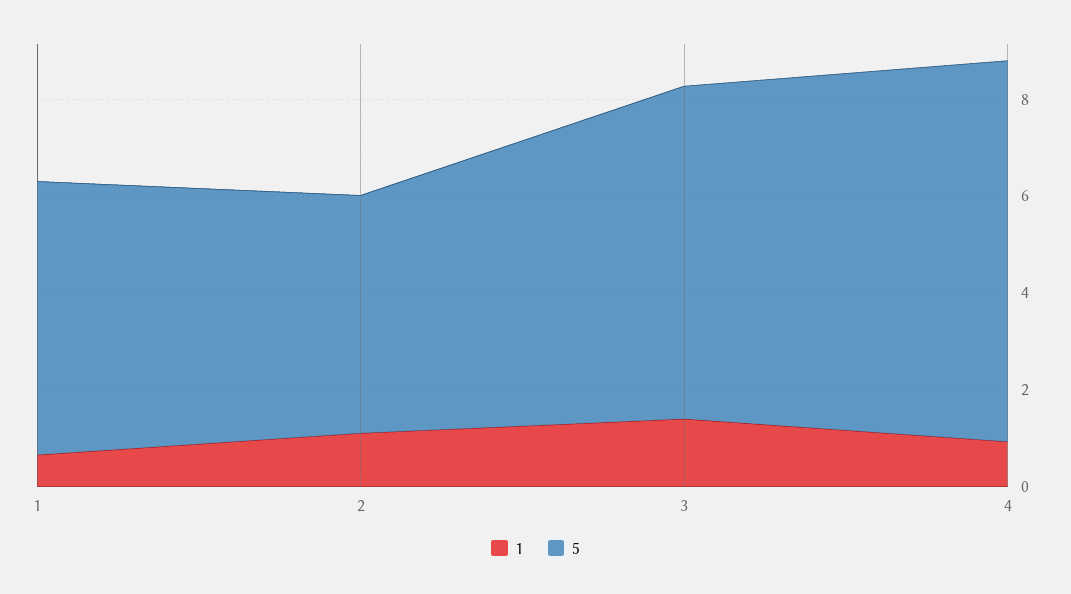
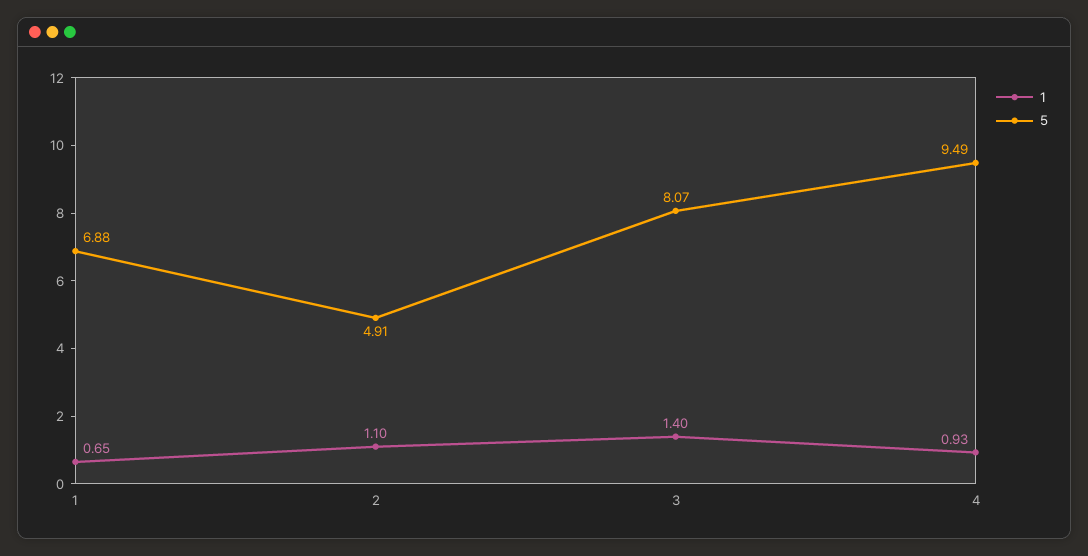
5, 1: 5.5 -> 6.88
5, 3: 7 -> 8.07
5, 4: 8 -> 9.49

